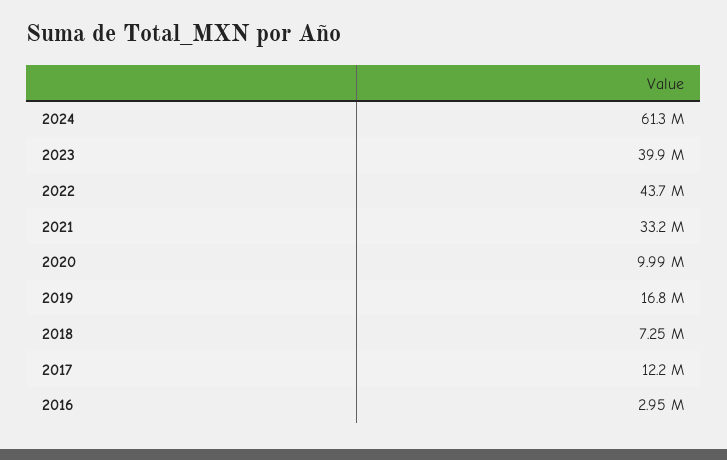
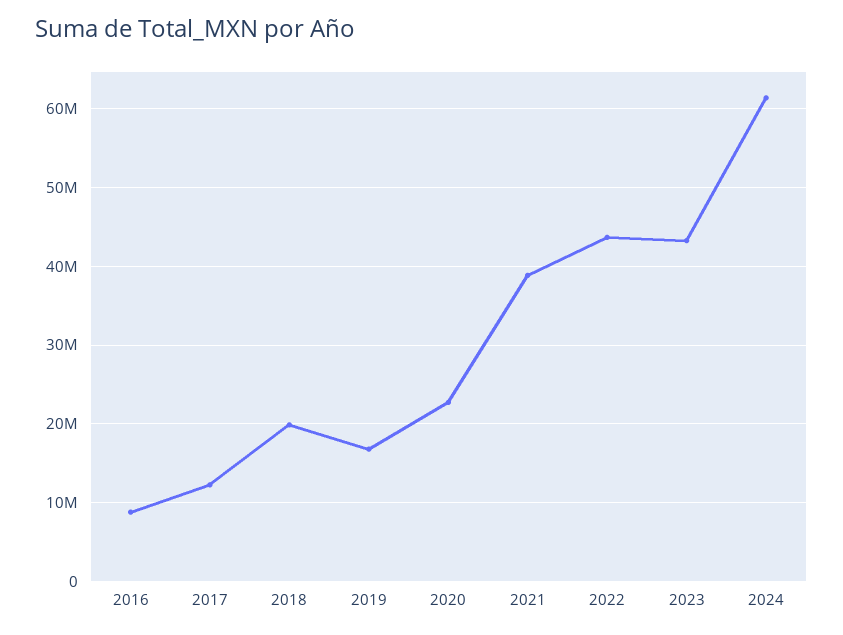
2023: 39900000 -> 43000000
2021: 33200000 -> 39000000
2020: 9990000 -> 23000000
2018: 7250000 -> 20000000
2016: 2950000 -> 9000000

